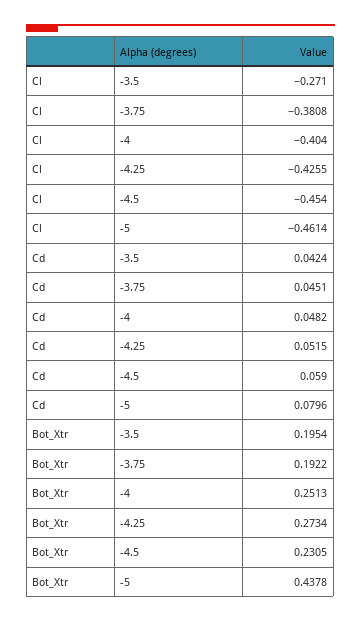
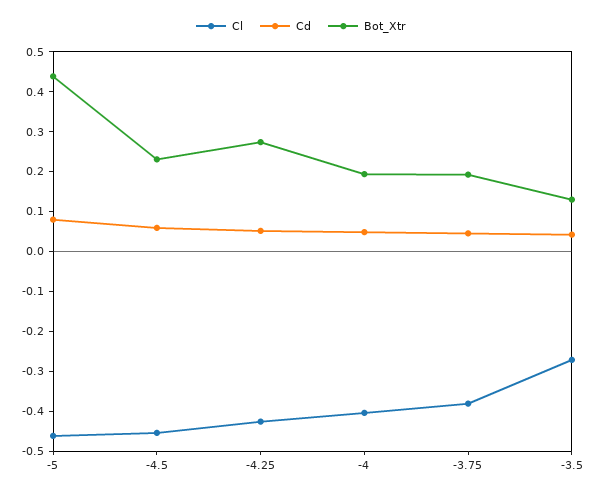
Bot_Xtr, -3.5: 0.1954 -> 0.125
Bot_Xtr, -4: 0.2513 -> 0.2

